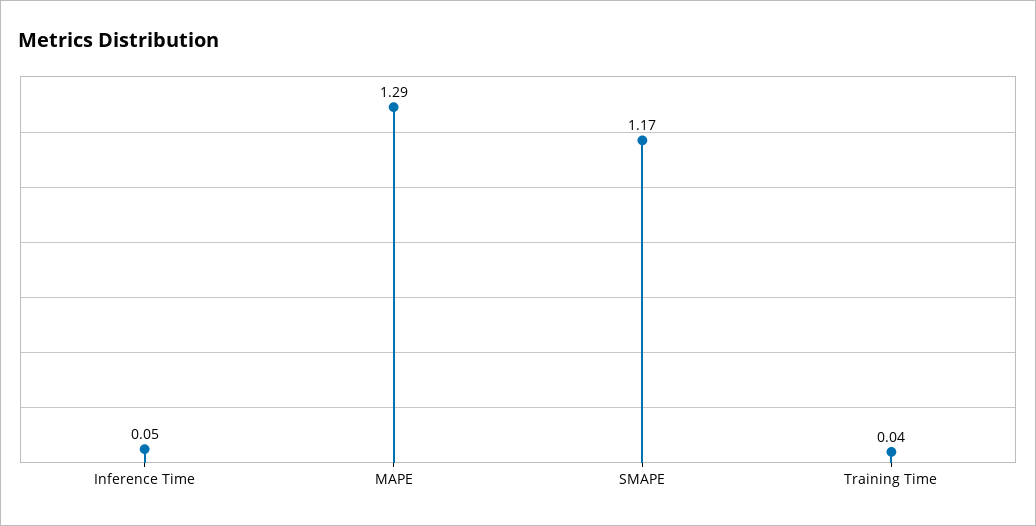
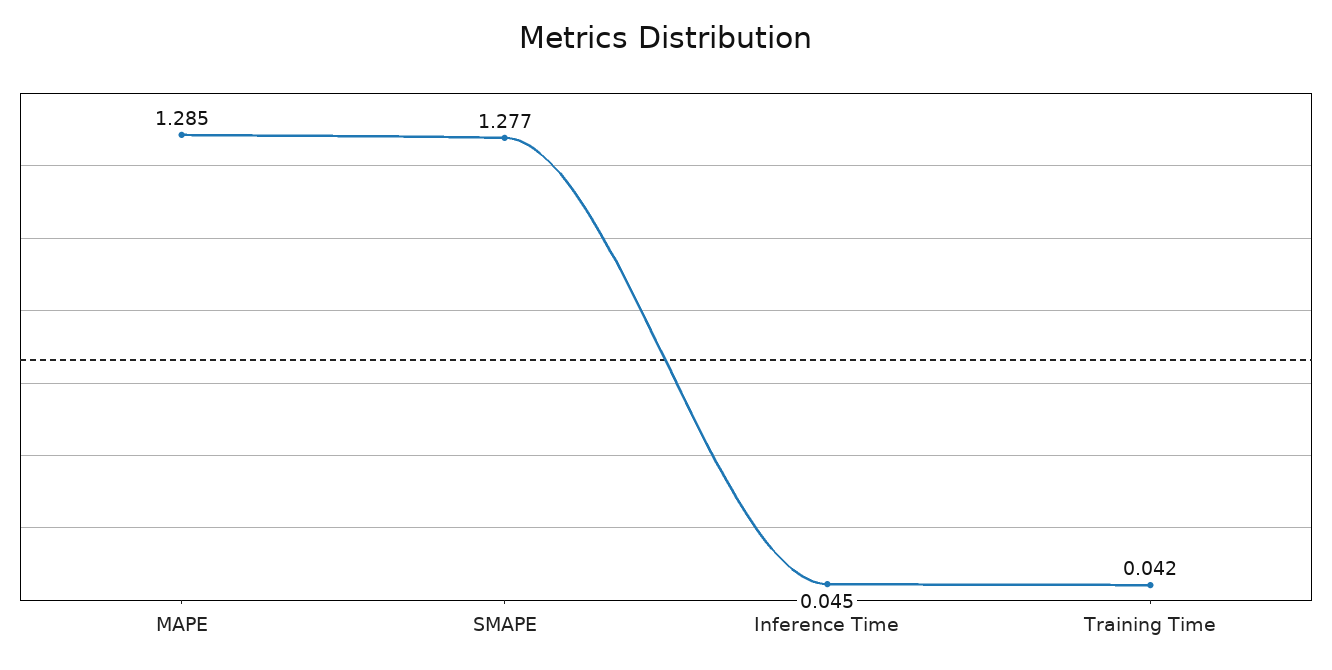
SMAPE: 1.17 -> 1.277

